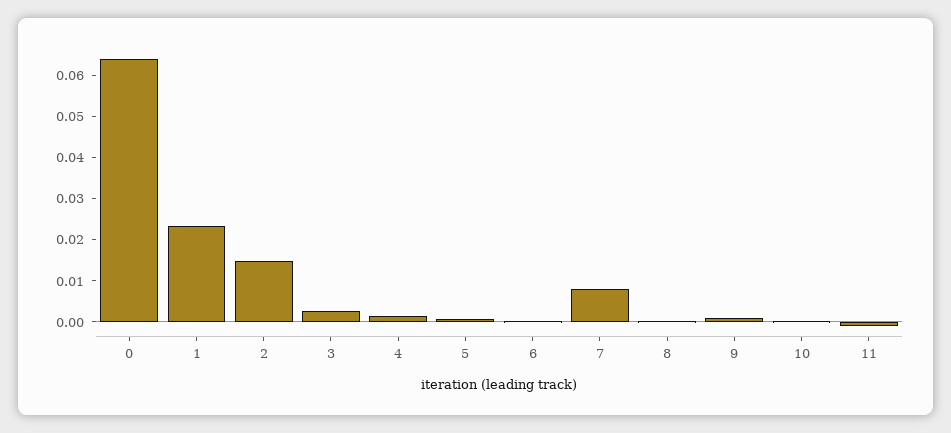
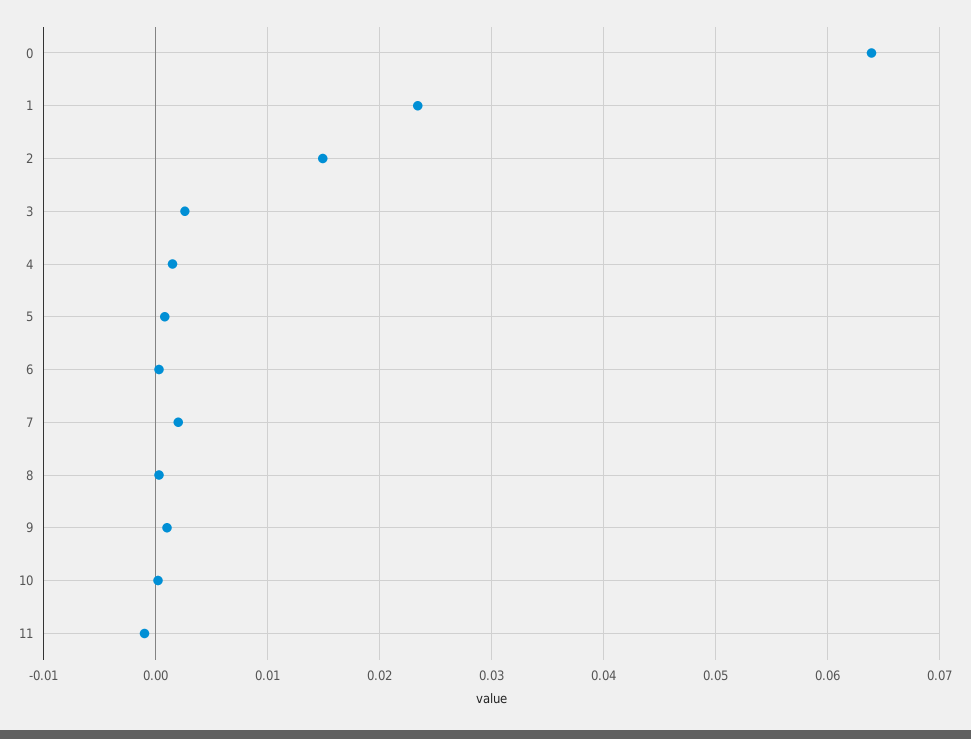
7: 0.008 -> 0.002

